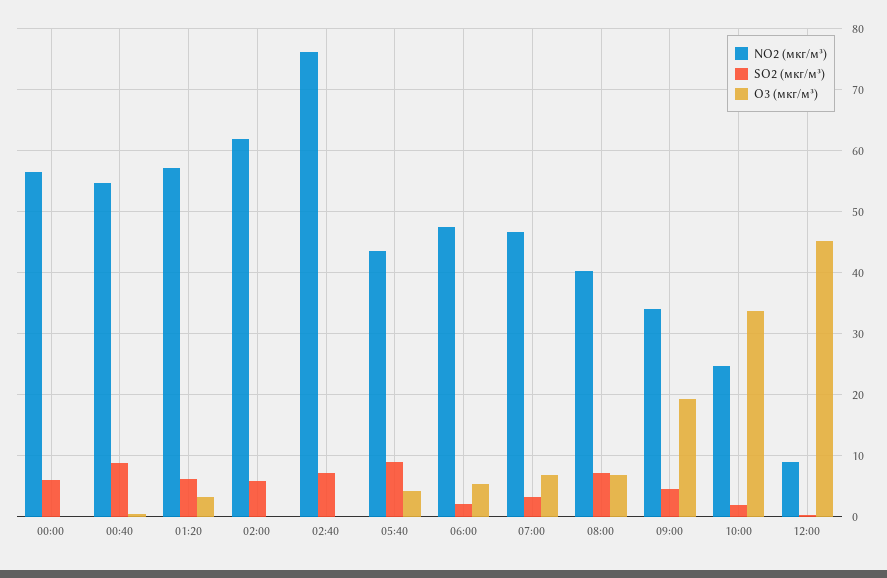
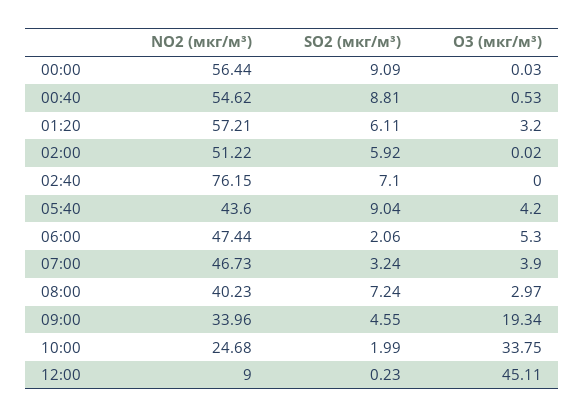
SO2 (мкг/м³), 00:00: 6 -> 9.09
NO2 (мкг/м³), 02:00: 62 -> 51.22
O3 (мкг/м³), 07:00: 7 -> 3.9
O3 (мкг/м³), 08:00: 7 -> 2.97

